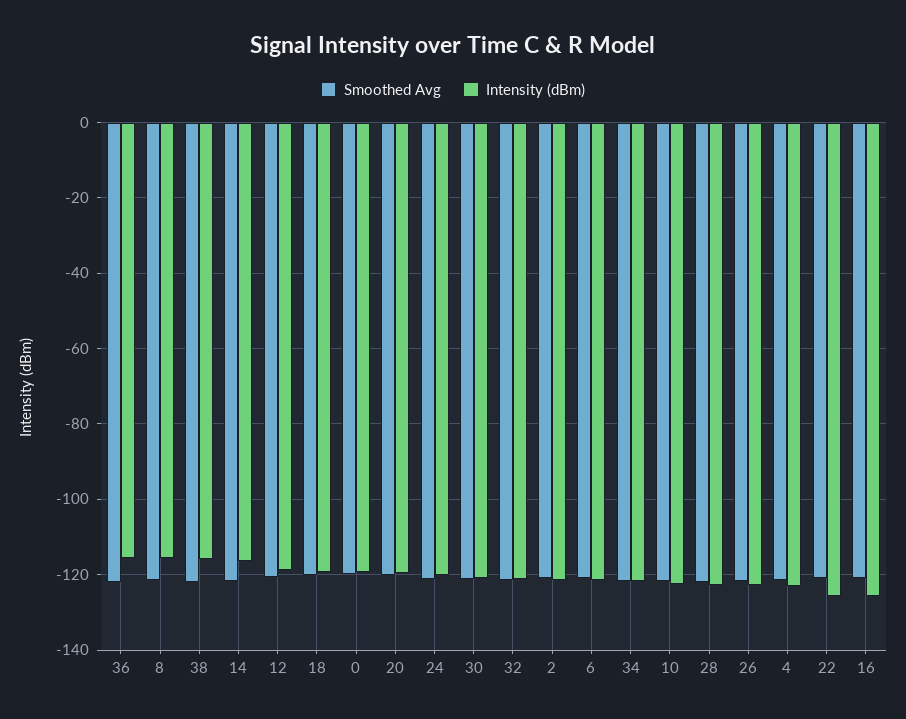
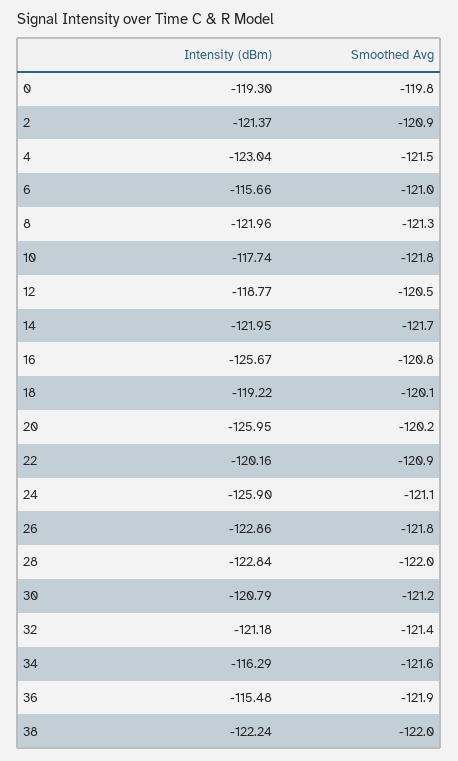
Intensity (dBm), 8: -116 -> -121.96
Intensity (dBm), 38: -116 -> -122.24
Intensity (dBm), 14: -116 -> -121.95
Intensity (dBm), 20: -120 -> -125.95
Intensity (dBm), 24: -120 -> -125.9
Intensity (dBm), 6: -122 -> -115.66
Intensity (dBm), 34: -122 -> -116.29
Intensity (dBm), 10: -122 -> -117.74
Intensity (dBm), 22: -126 -> -120.16

